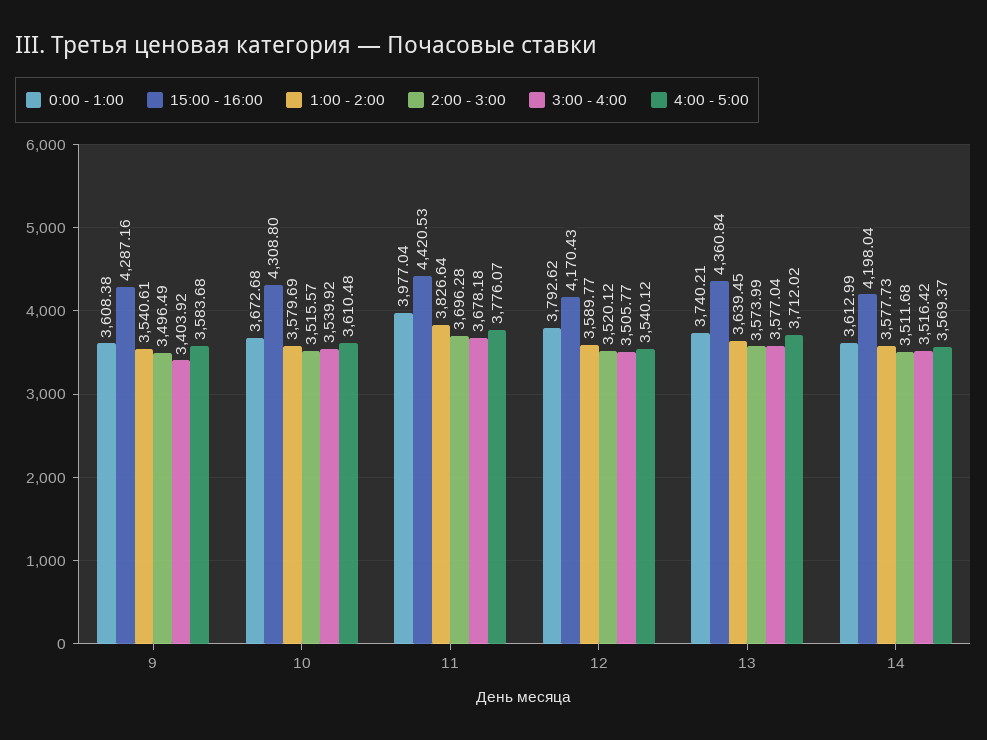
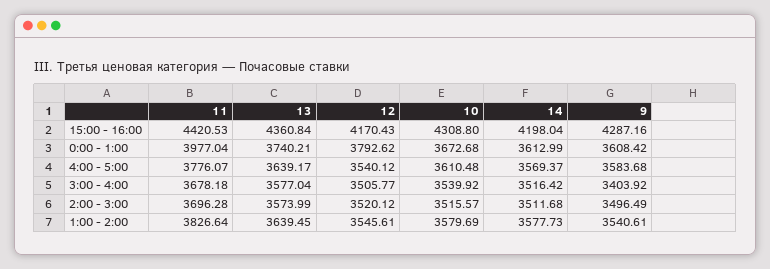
0:00 - 1:00, 9: 3608.38 -> 3608.42
1:00 - 2:00, 12: 3589.77 -> 3545.61
4:00 - 5:00, 13: 3712.02 -> 3639.17

